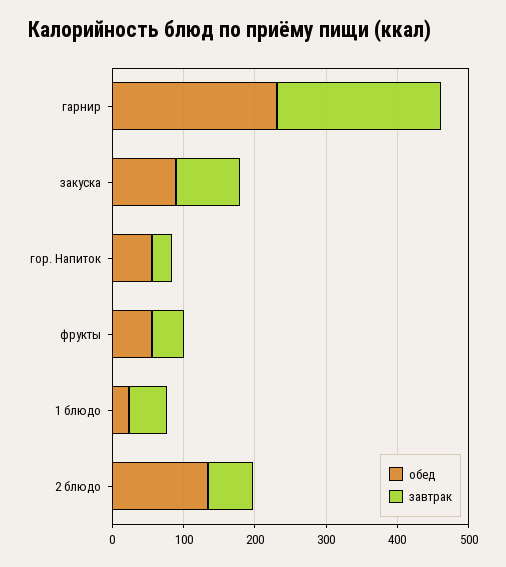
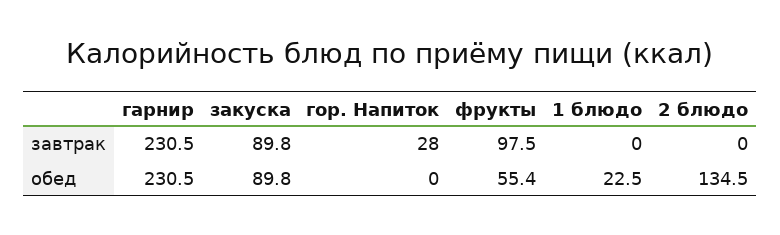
обед, гор. Напиток: 60 -> 0
завтрак, фрукты: 40 -> 97.5
завтрак, 1 блюдо: 60 -> 0
завтрак, 2 блюдо: 60 -> 0

